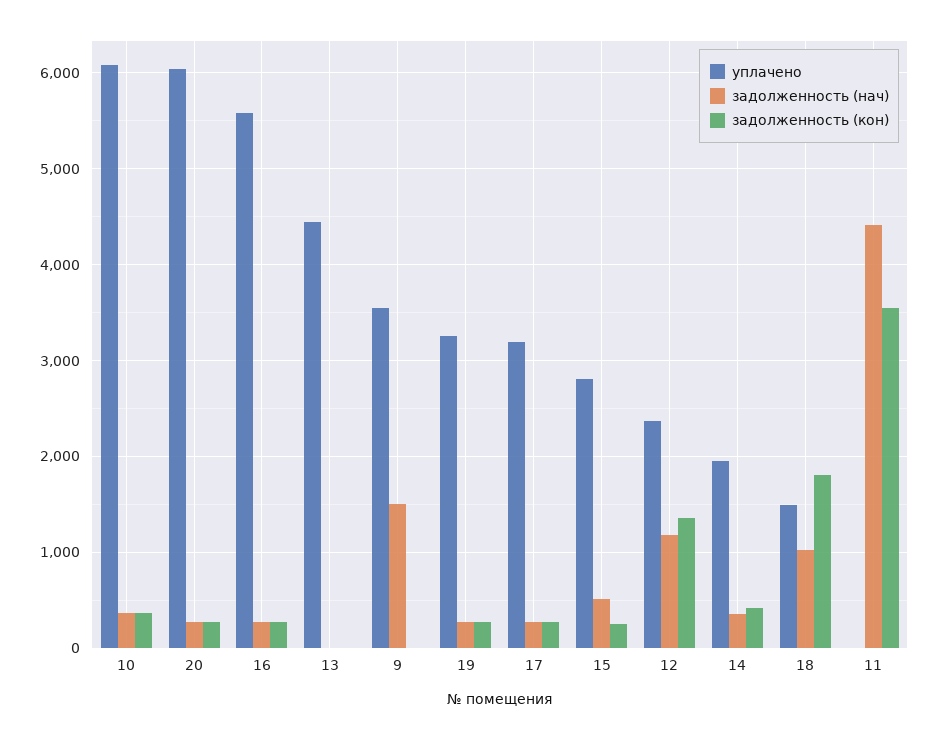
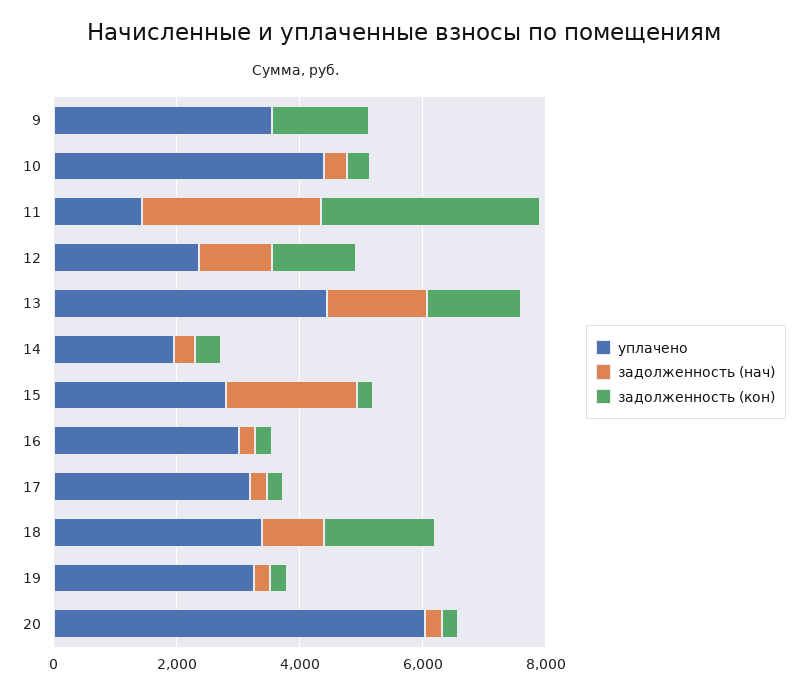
уплачено, 10: 6100 -> 4500
уплачено, 16: 5600 -> 3000
задолженность (нач), 13: 0 -> 1500
задолженность (кон), 13: 0 -> 1500
задолженность (нач), 9: 1500 -> 0
задолженность (кон), 9: 0 -> 1500
задолженность (нач), 15: 500 -> 2000
уплачено, 18: 1500 -> 3500
уплачено, 11: 0 -> 1500
задолженность (нач), 11: 4400 -> 3000

